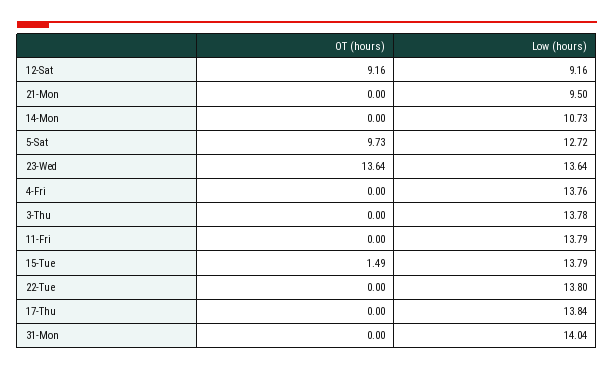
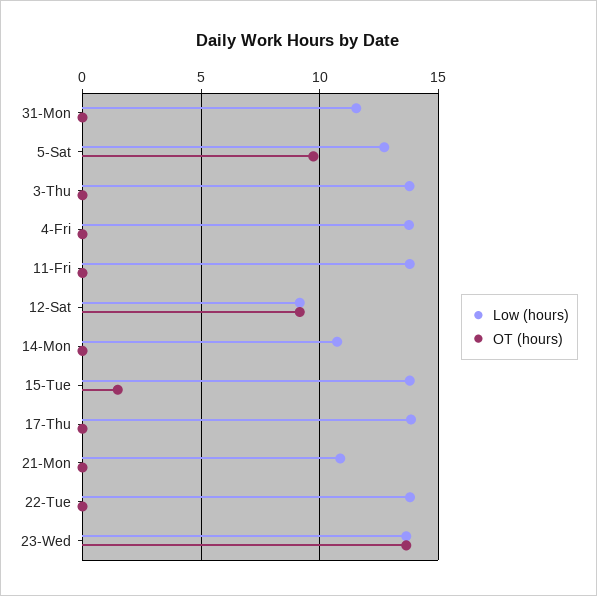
Low (hours), 21-Mon: 9.5 -> 11
Low (hours), 31-Mon: 14.04 -> 11.5

